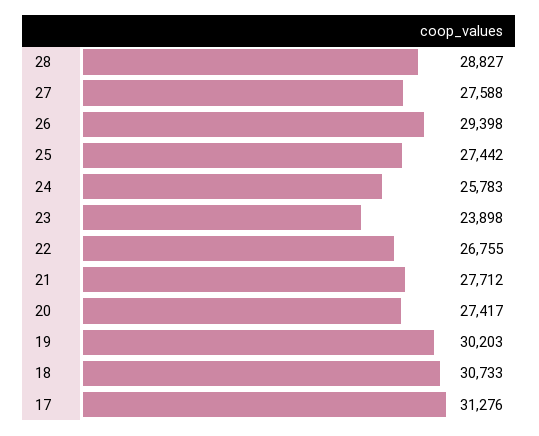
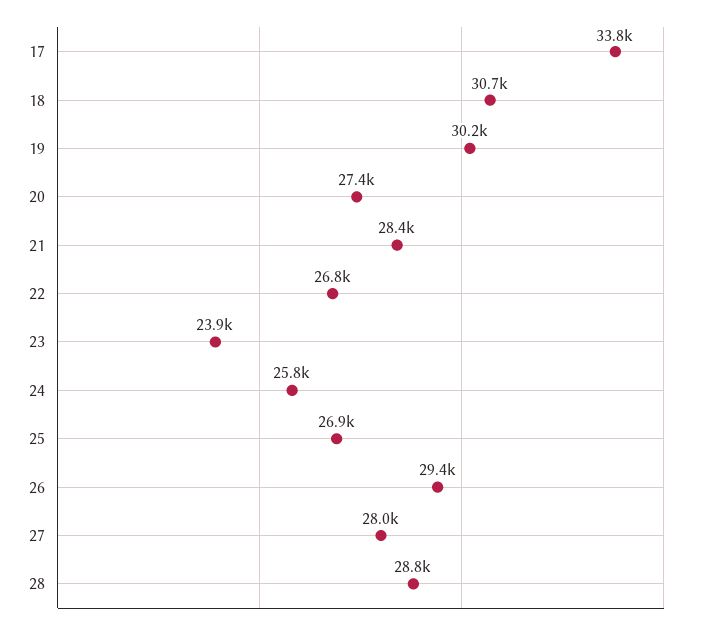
27: 27588 -> 28000
25: 27442 -> 26900
21: 27712 -> 28400
17: 31276 -> 33800

